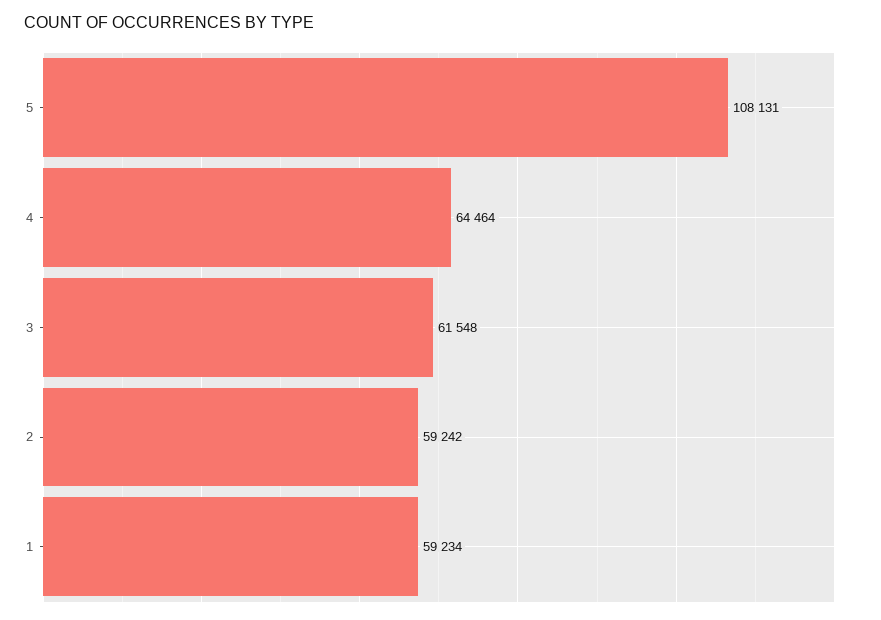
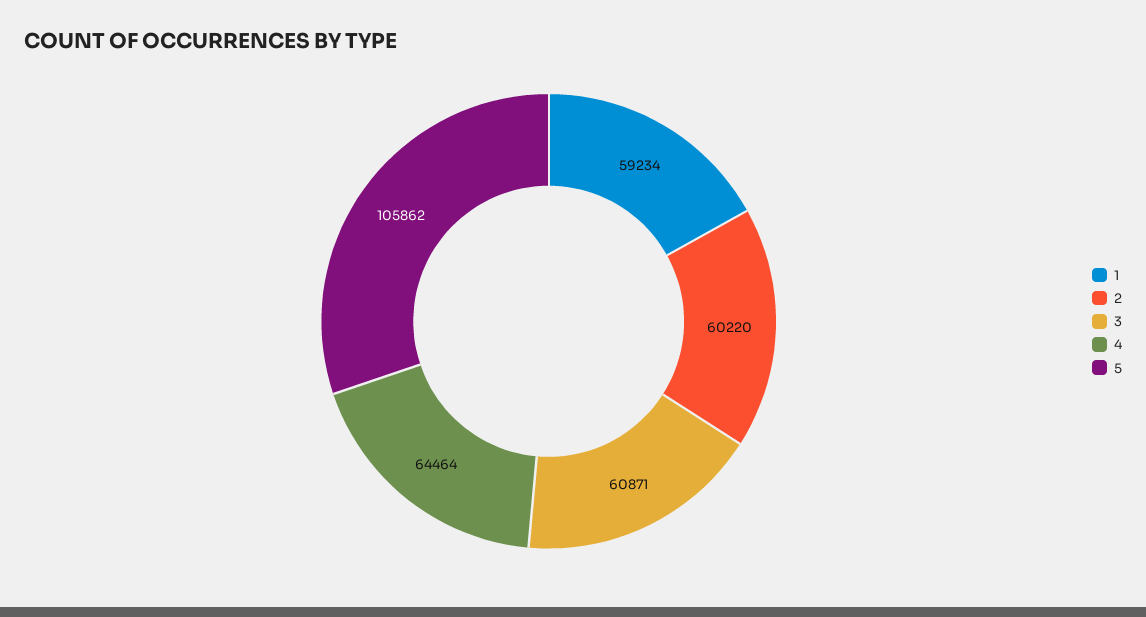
5: 108131 -> 105862
3: 61548 -> 60871
2: 59242 -> 60220

